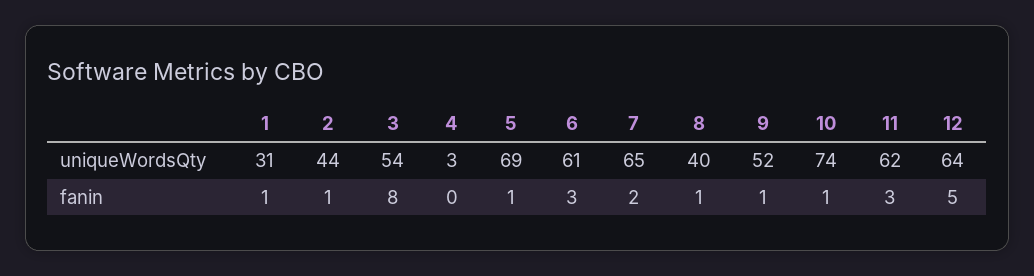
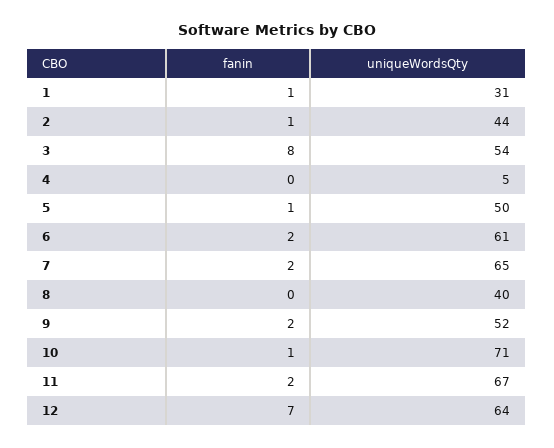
4, uniqueWordsQty: 3 -> 5
5, uniqueWordsQty: 69 -> 50
10, uniqueWordsQty: 74 -> 71
11, uniqueWordsQty: 62 -> 67
6, fanin: 3 -> 2
8, fanin: 1 -> 0
9, fanin: 1 -> 2
11, fanin: 3 -> 2
12, fanin: 5 -> 7

